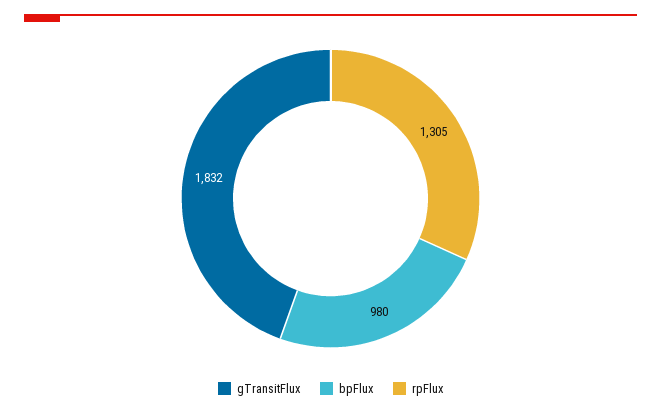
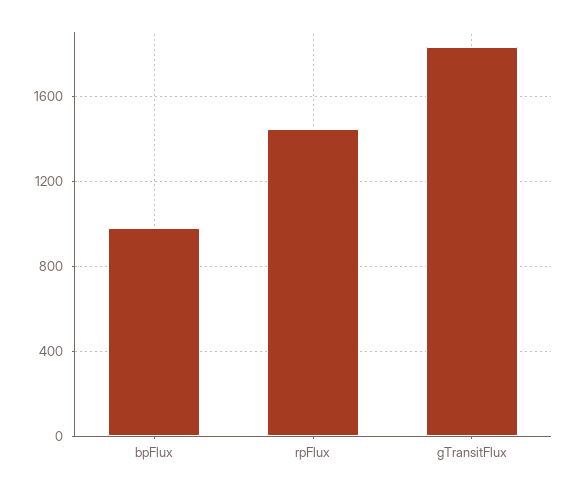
rpFlux: 1305 -> 1450

